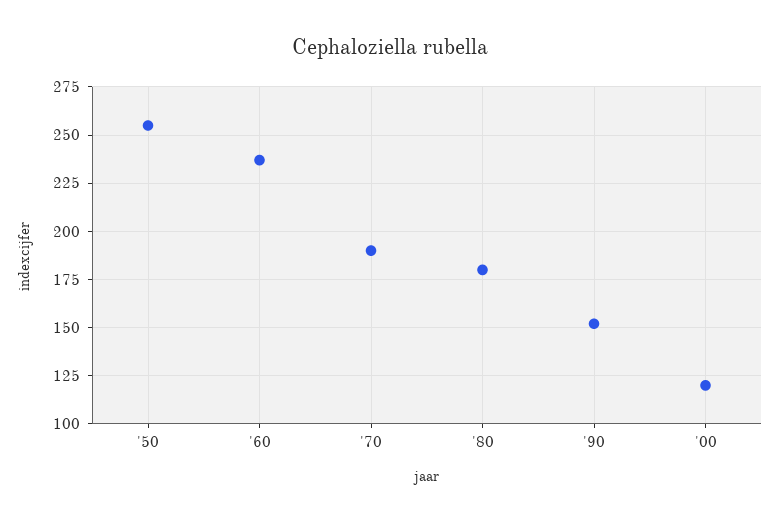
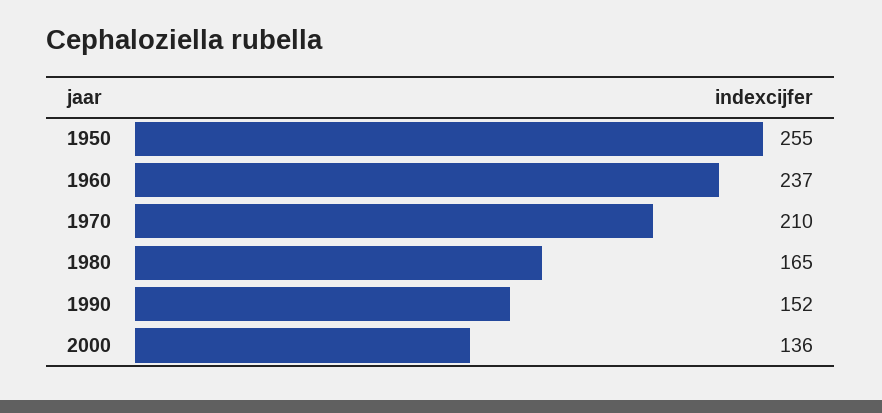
'70: 190 -> 210
'80: 180 -> 165
'00: 120 -> 136

